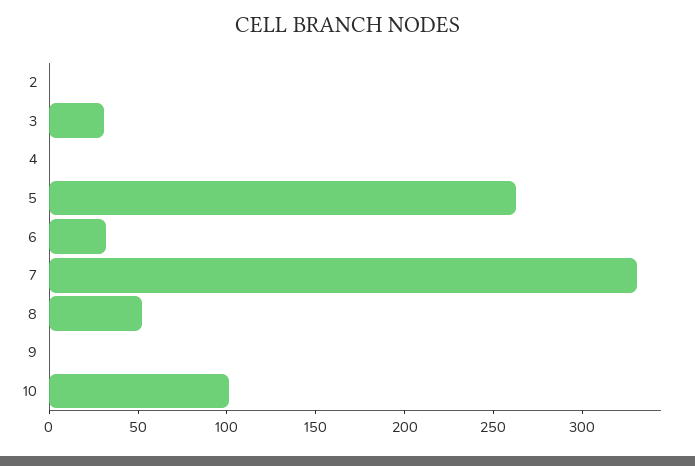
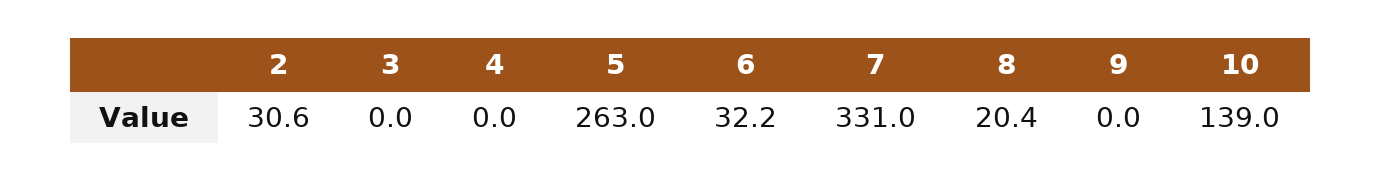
2: 0 -> 30.6
3: 30 -> 0
8: 50 -> 20.4
10: 100 -> 139

